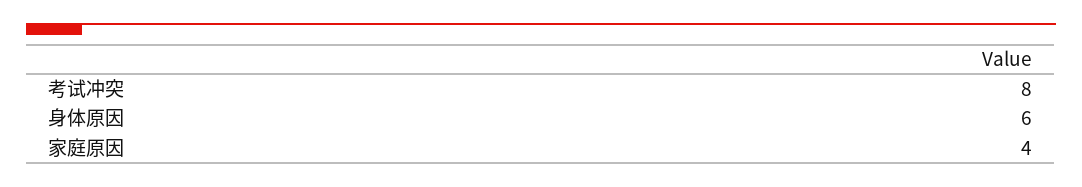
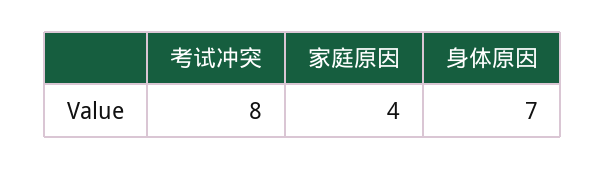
身体原因: 6 -> 7

